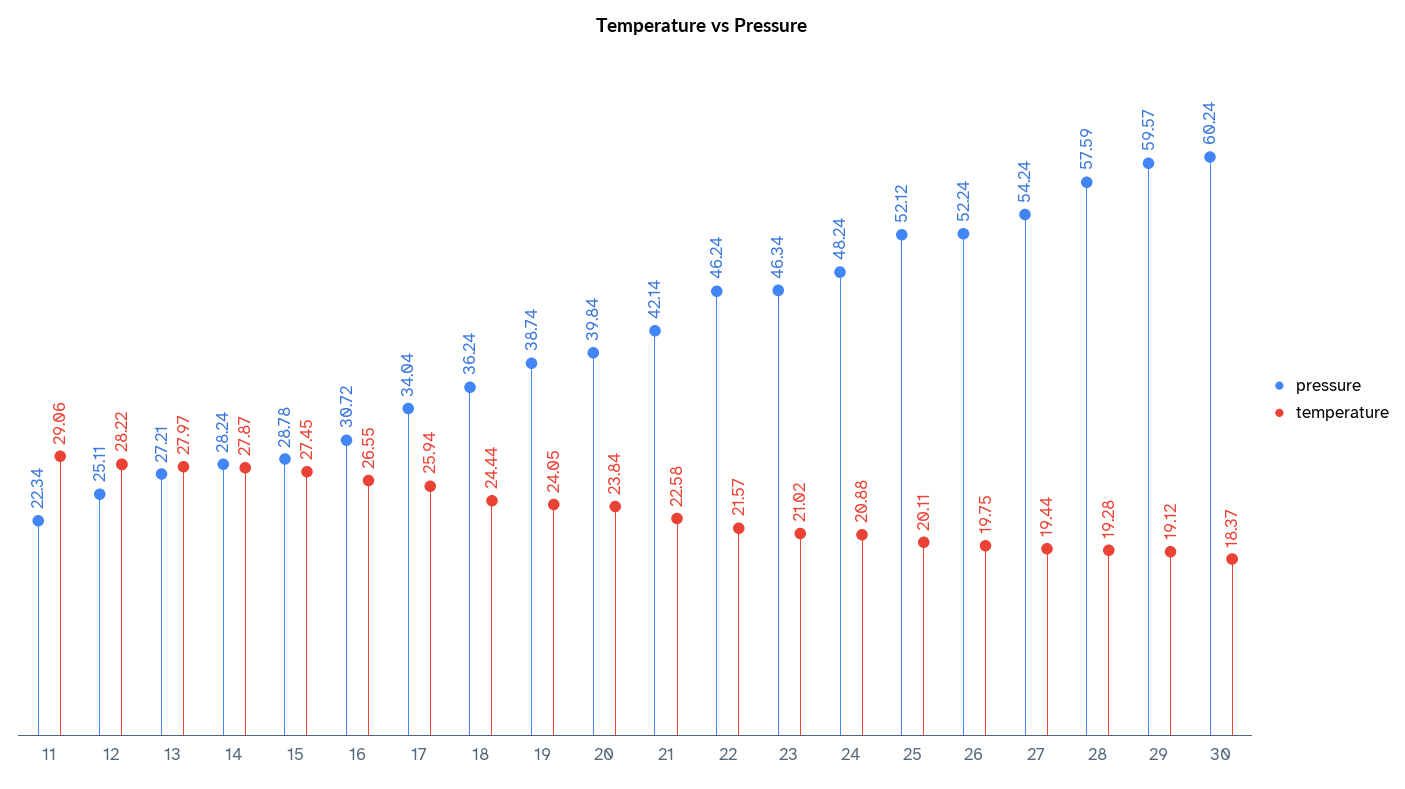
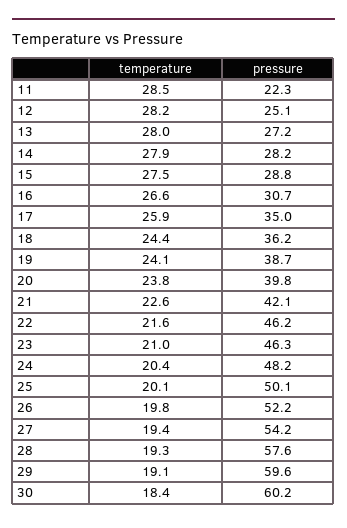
temperature, 11: 29.06 -> 28.5
pressure, 17: 34.04 -> 35
temperature, 24: 20.88 -> 20.4
pressure, 25: 52.12 -> 50.1

